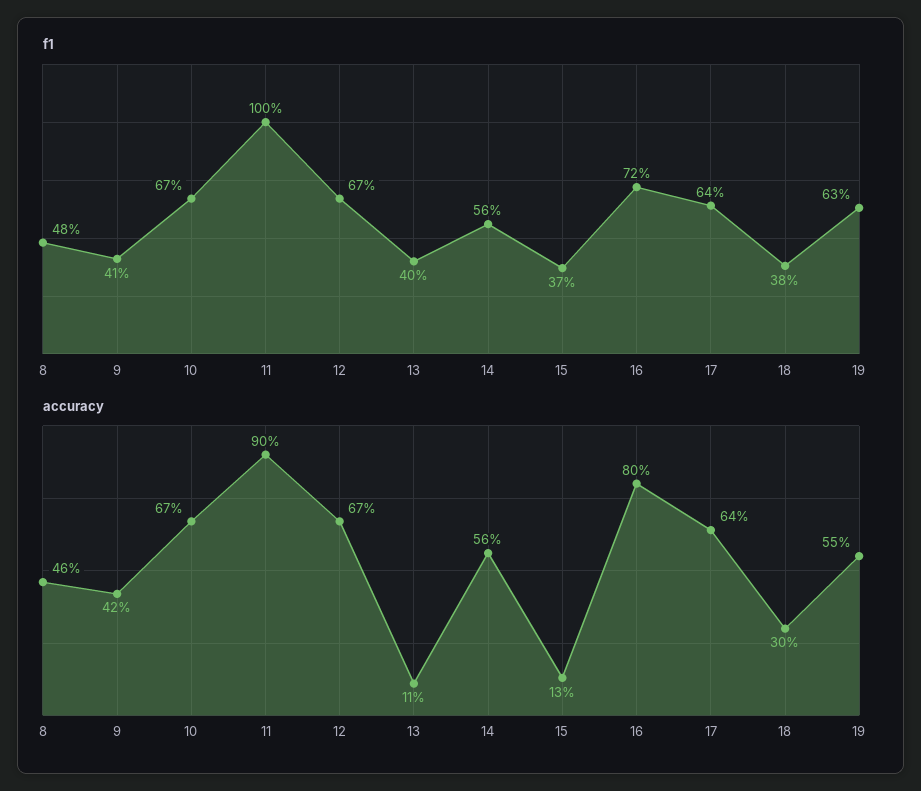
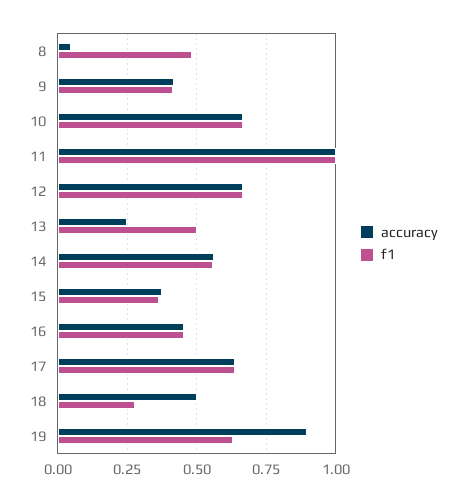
f1, 13: 0.4 -> 0.5
f1, 16: 0.72 -> 0.45
f1, 18: 0.38 -> 0.275
accuracy, 8: 0.46 -> 0.05
accuracy, 11: 0.9 -> 1
accuracy, 13: 0.11 -> 0.25
accuracy, 15: 0.13 -> 0.375
accuracy, 16: 0.8 -> 0.45
accuracy, 18: 0.3 -> 0.5
accuracy, 19: 0.55 -> 0.9

